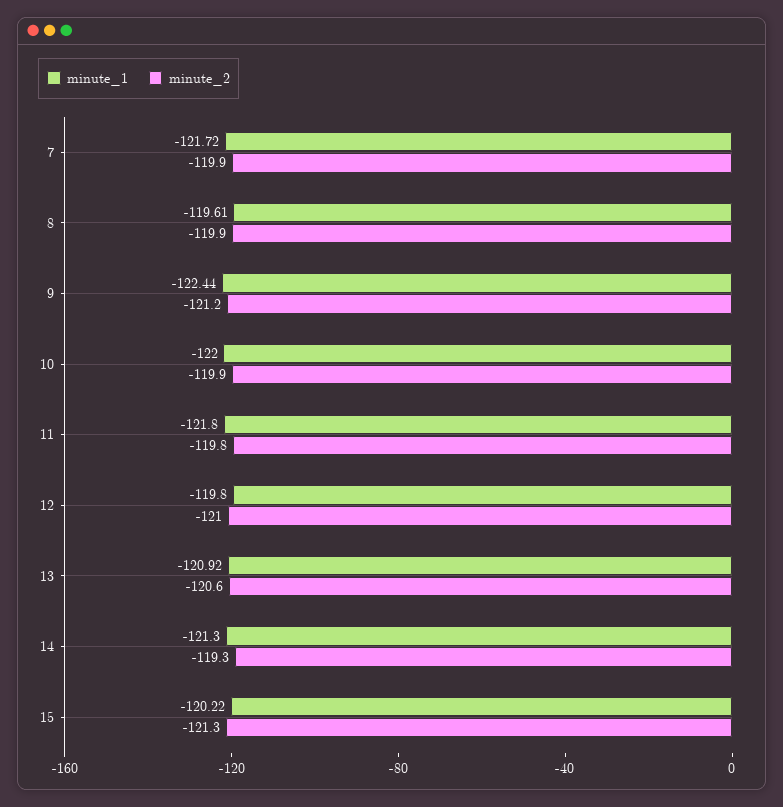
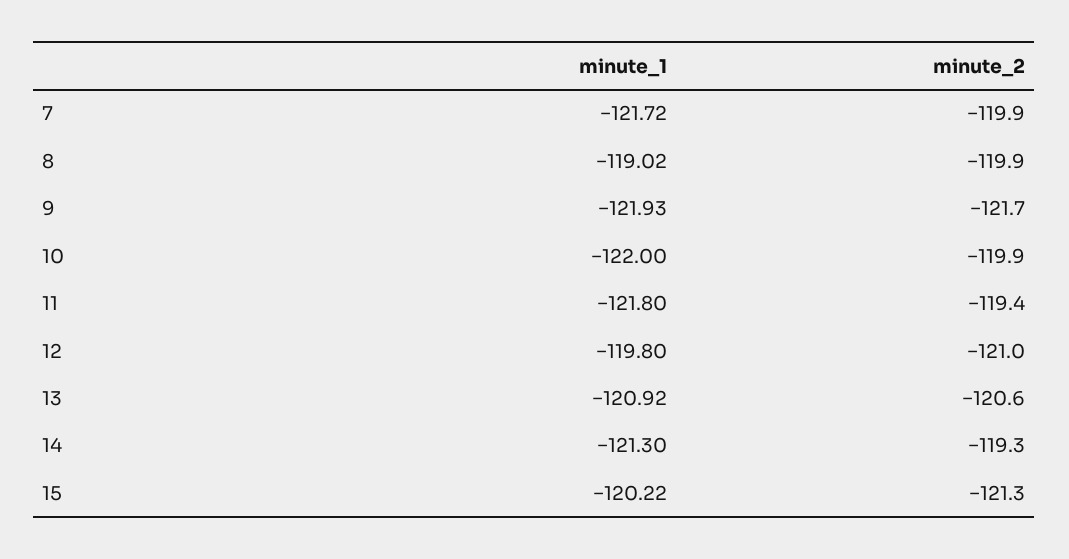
minute_1, 8: -119.61 -> -119.02
minute_1, 9: -122.44 -> -121.93
minute_2, 9: -121.2 -> -121.7
minute_2, 11: -119.8 -> -119.4

